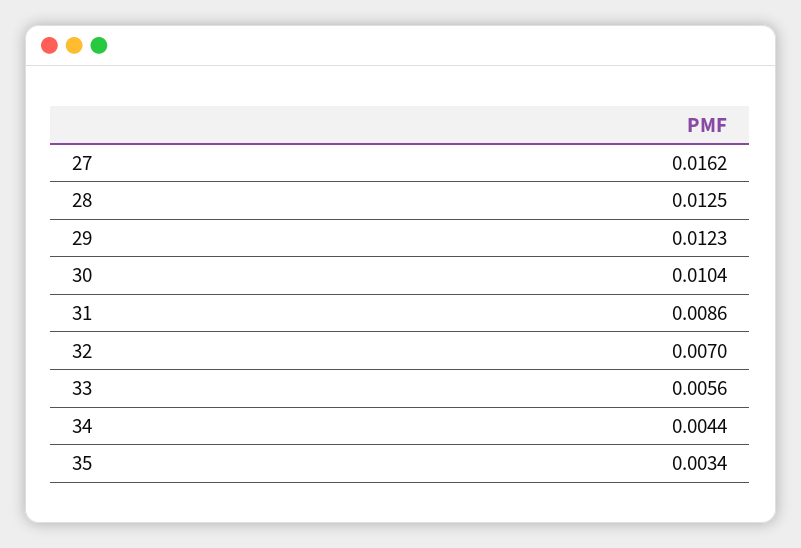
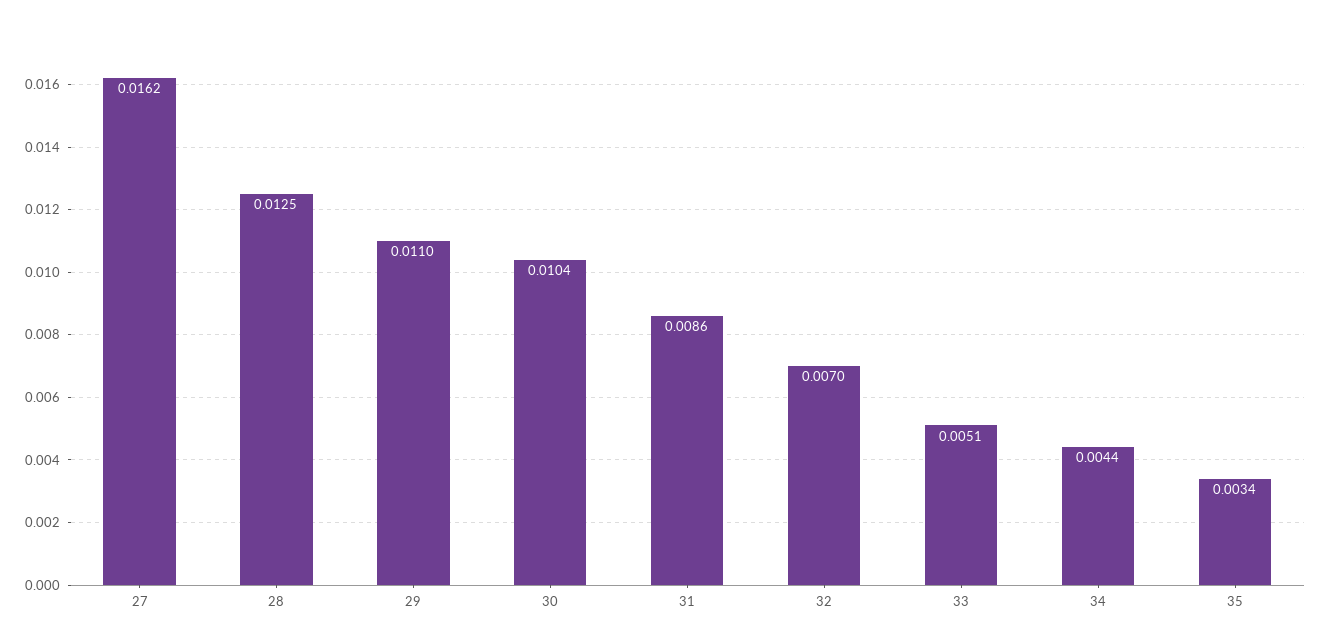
29: 0.0123 -> 0.011
33: 0.0056 -> 0.0051

